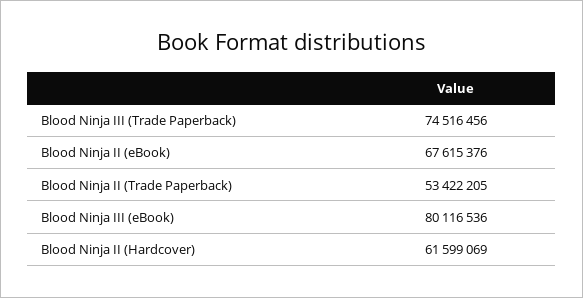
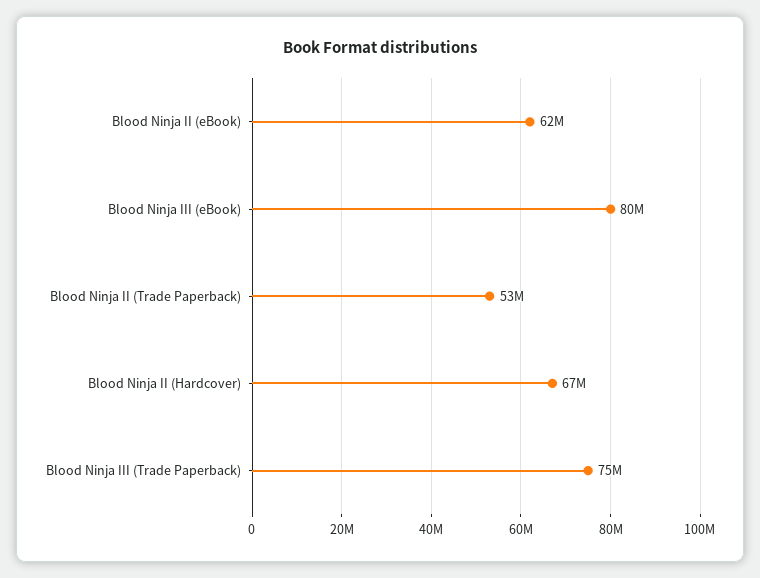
Blood Ninja II (eBook): 67615376 -> 62000000
Blood Ninja II (Hardcover): 61599069 -> 67000000

